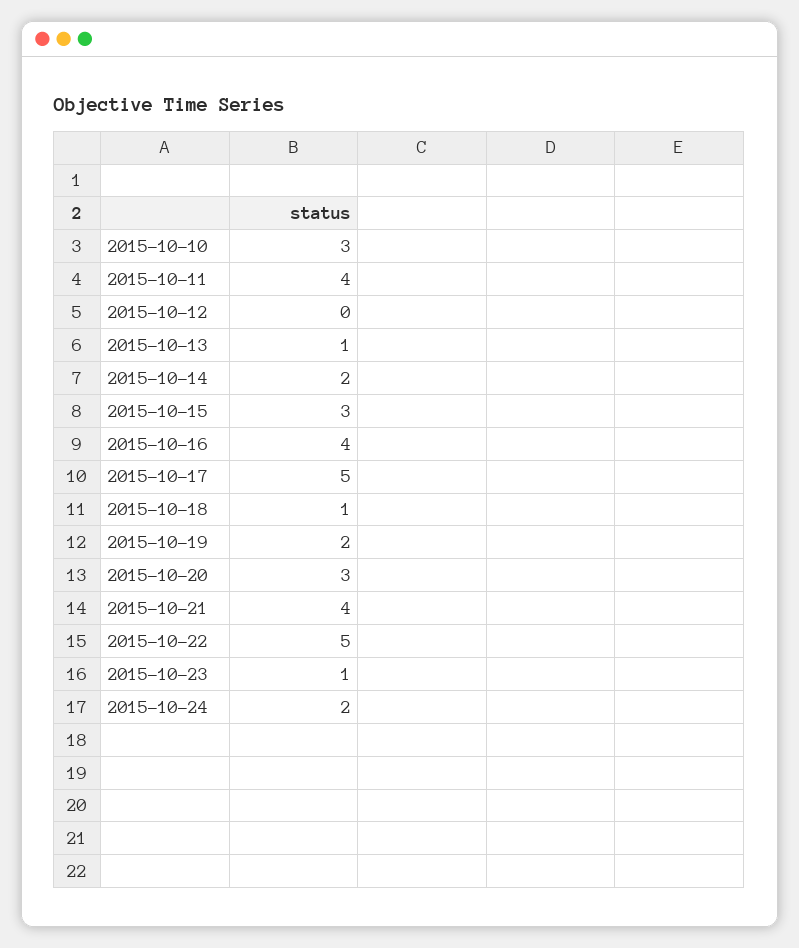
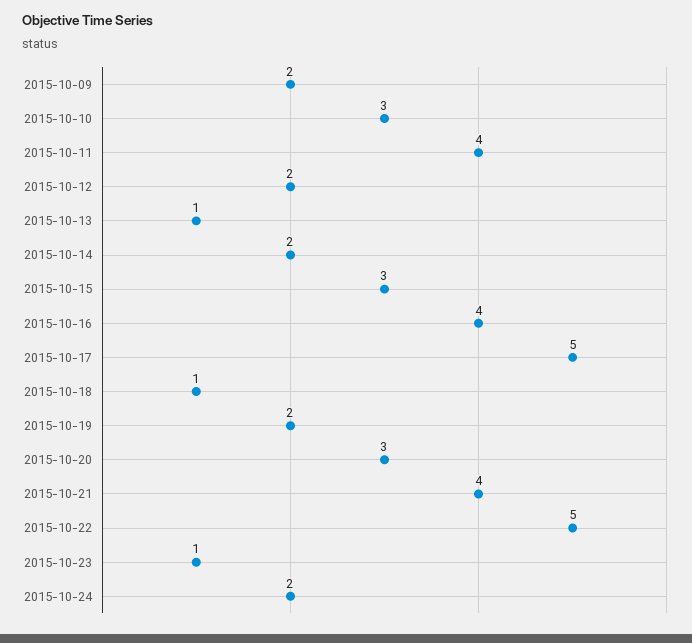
2015-10-12: 0 -> 2
2015-10-09: none -> 2

